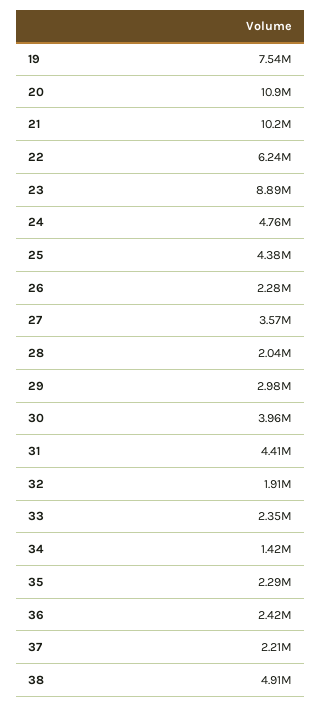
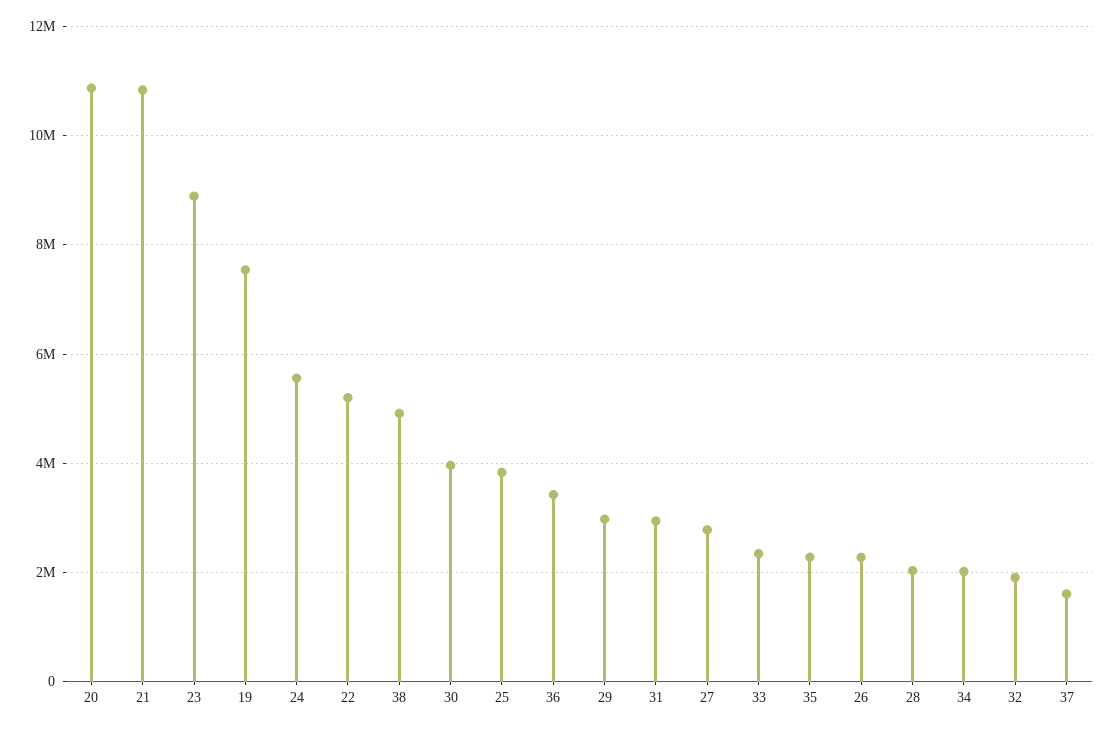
21: 10200000 -> 10800000
22: 6240000 -> 5200000
24: 4760000 -> 5600000
25: 4380000 -> 3800000
27: 3570000 -> 2800000
31: 4410000 -> 3000000
34: 1420000 -> 2000000
36: 2420000 -> 3400000
37: 2210000 -> 1600000

